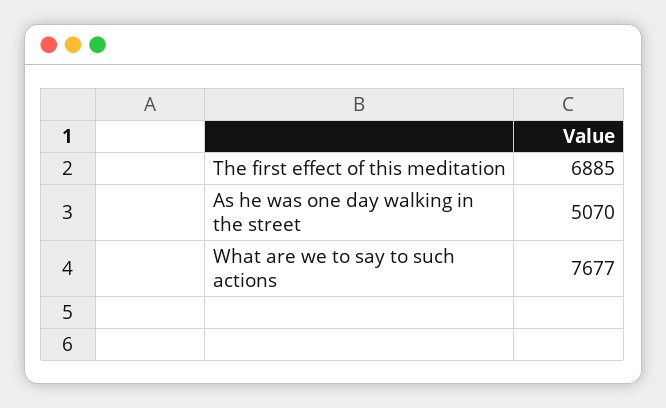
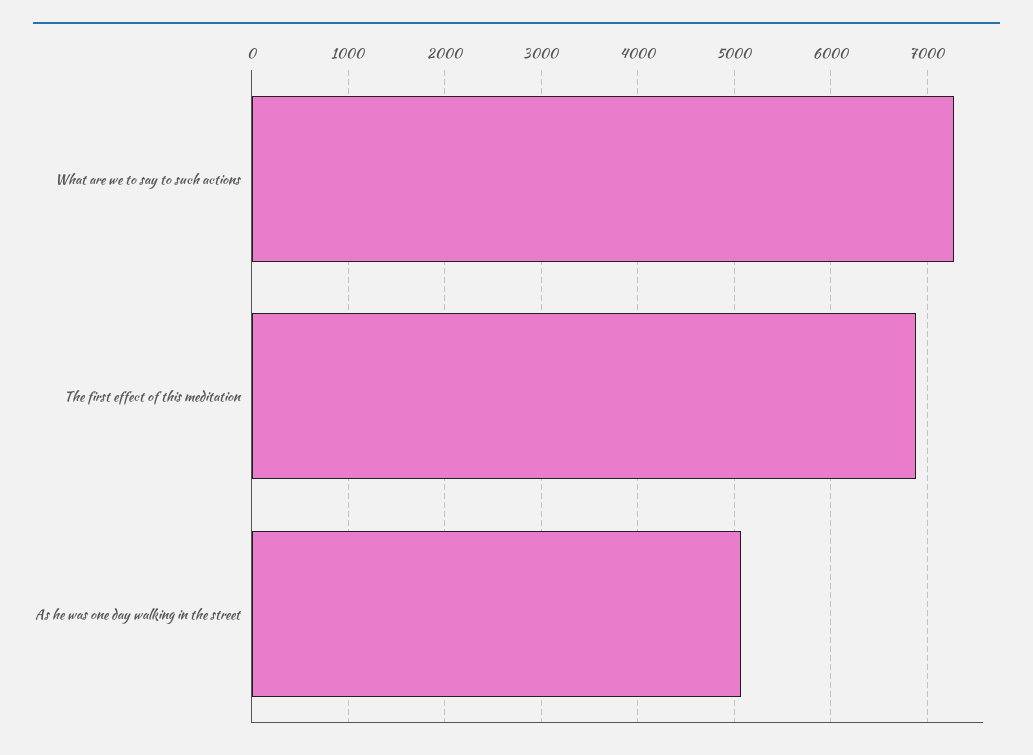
What are we to say to such actions: 7677 -> 7300

